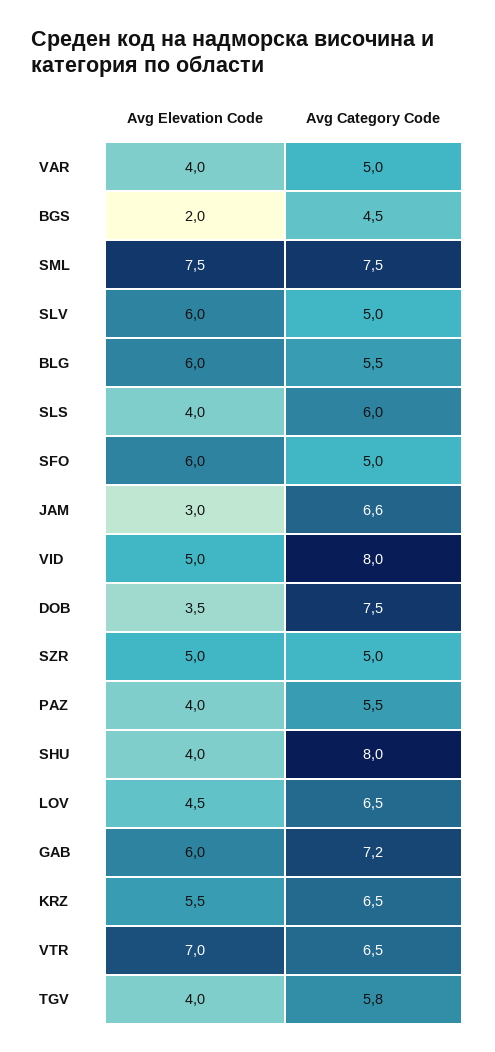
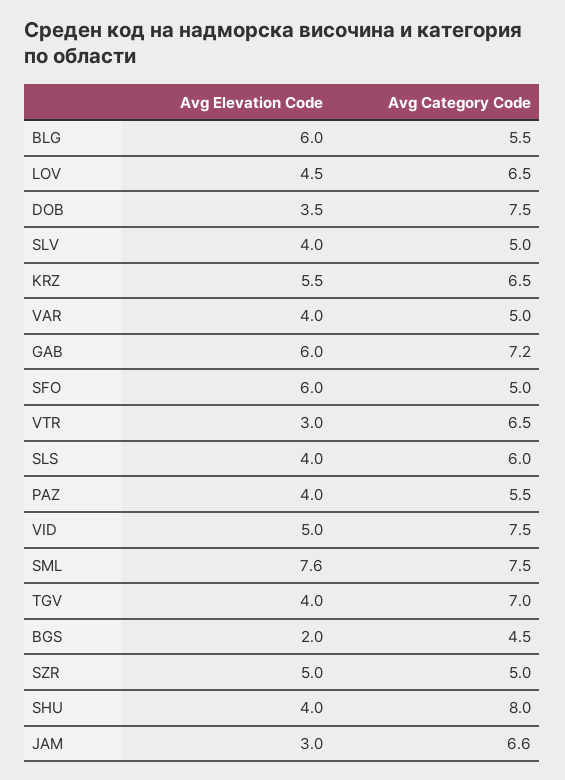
Avg Elevation Code, SML: 7.5 -> 7.6
Avg Elevation Code, SLV: 6 -> 4
Avg Category Code, VID: 8 -> 7.5
Avg Elevation Code, VTR: 7 -> 3
Avg Category Code, TGV: 5.8 -> 7

